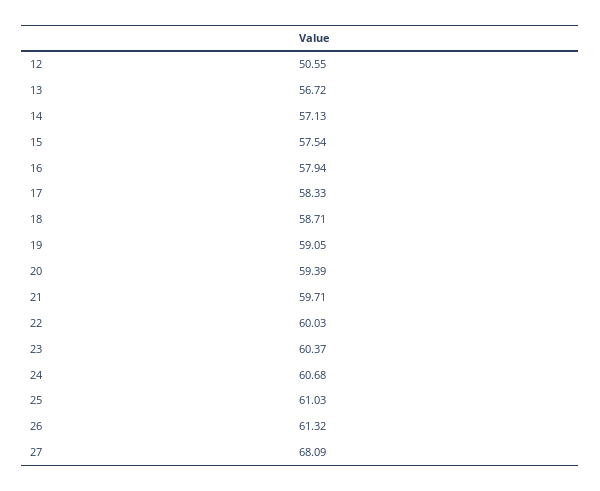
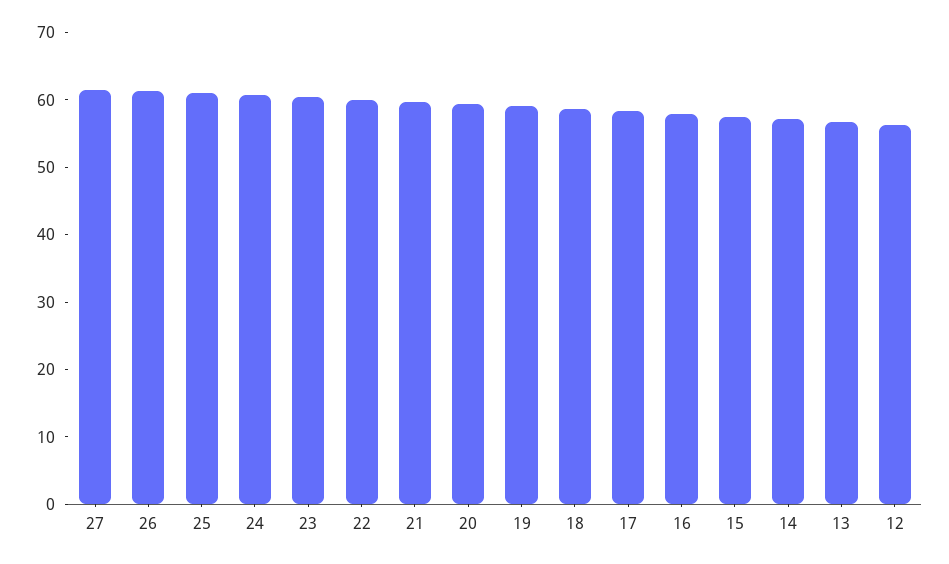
12: 50.55 -> 56
27: 68.09 -> 62

